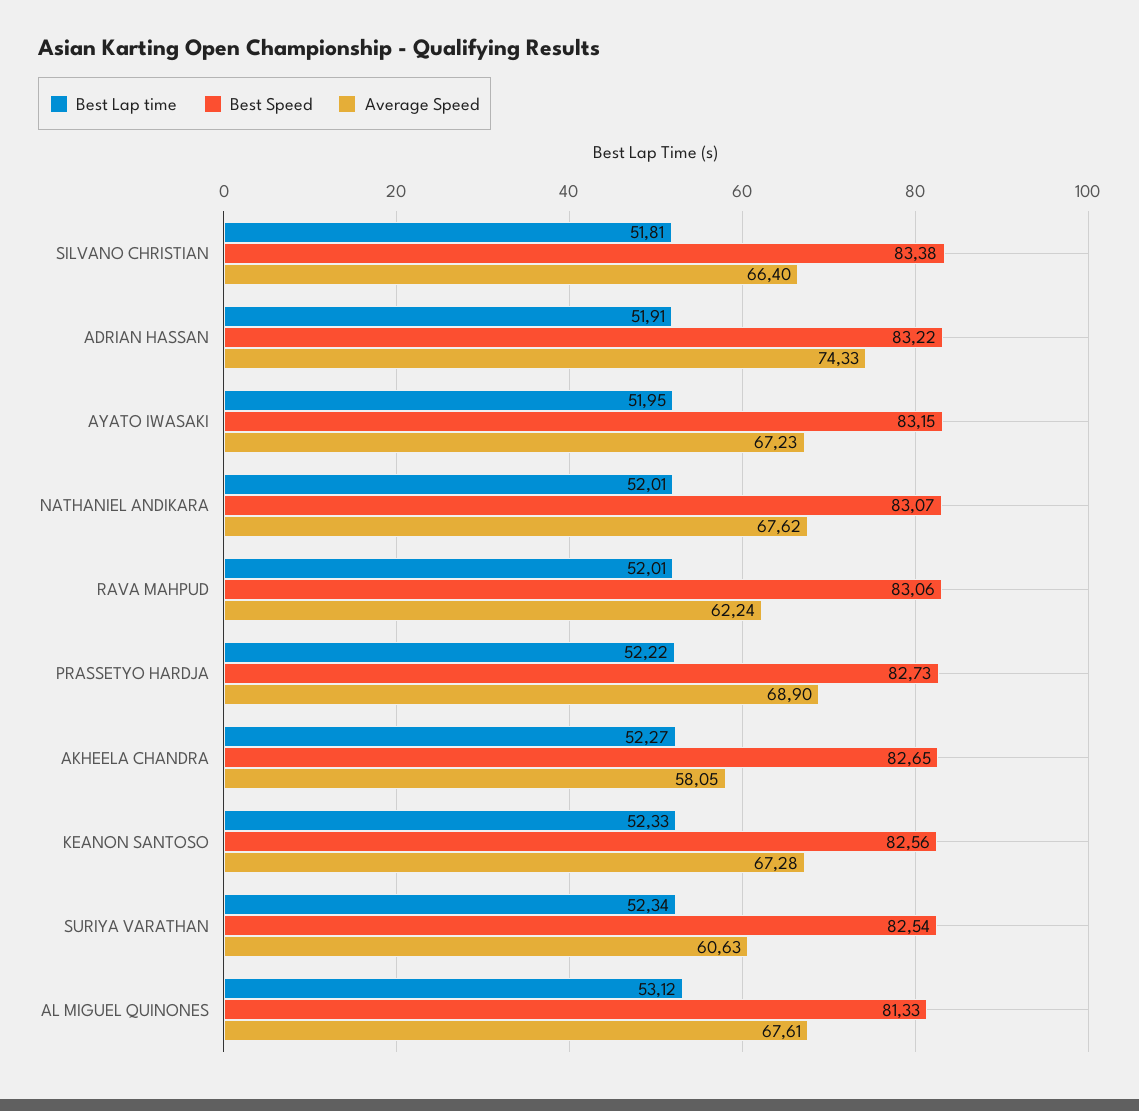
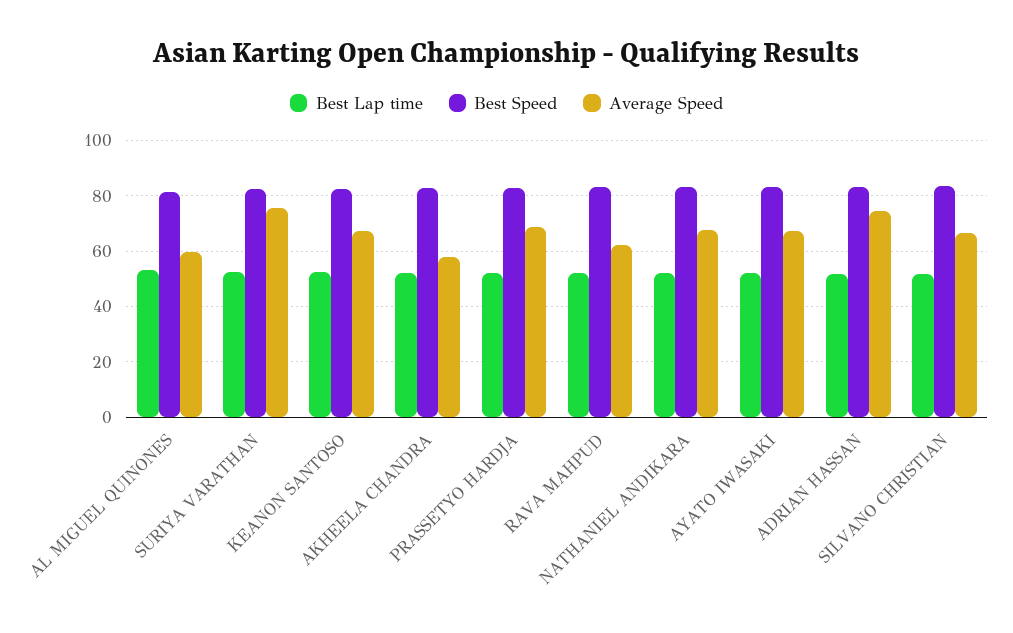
Average Speed, SURIYA VARATHAN: 60.63 -> 75
Average Speed, AL MIGUEL QUINONES: 67.61 -> 60

